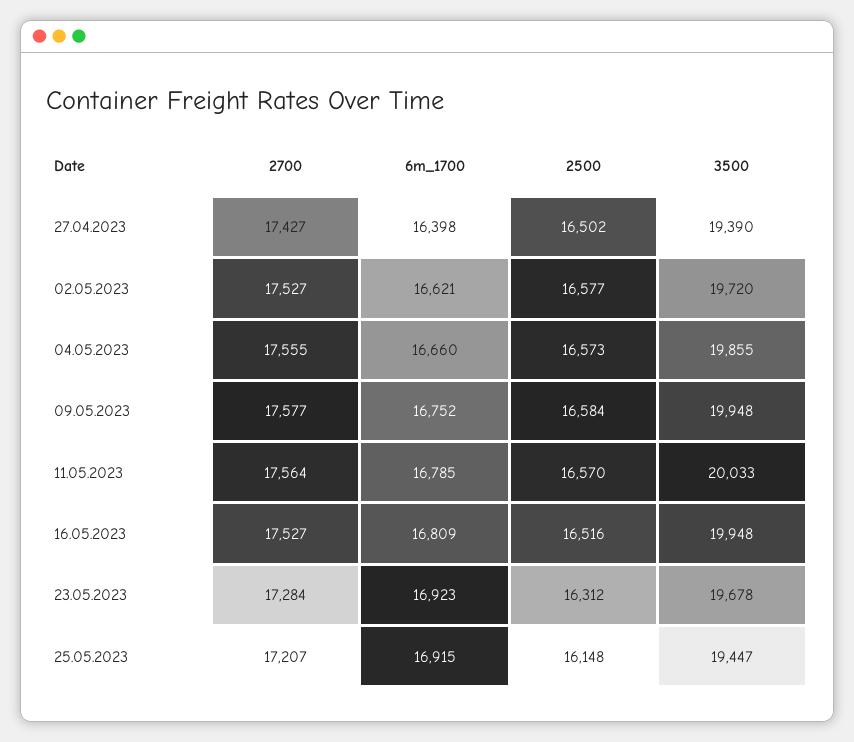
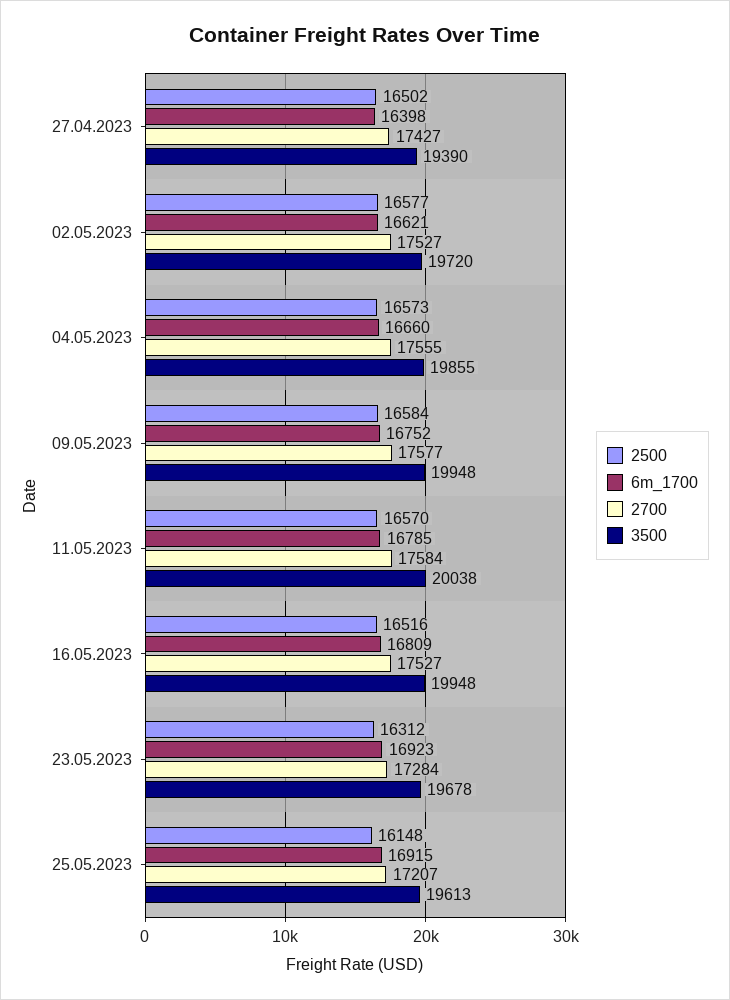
2700, 11.05.2023: 17564 -> 17584
3500, 11.05.2023: 20033 -> 20038
3500, 25.05.2023: 19447 -> 19613

